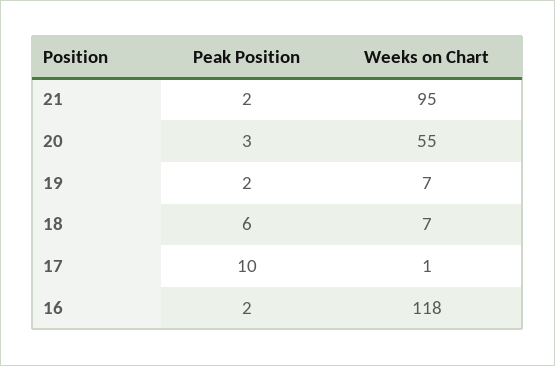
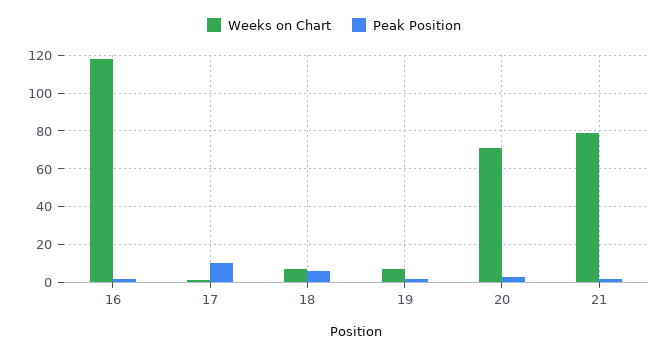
Weeks on Chart, 21: 95 -> 80
Weeks on Chart, 20: 55 -> 70

